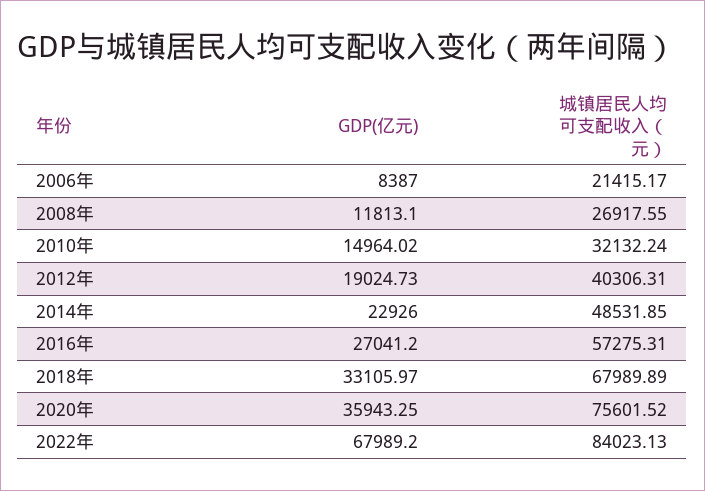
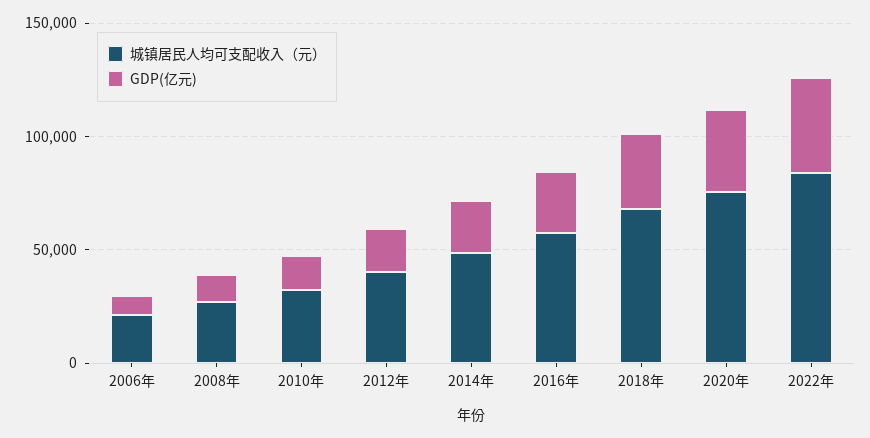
GDP(亿元), 2022年: 67989.2 -> 40000

